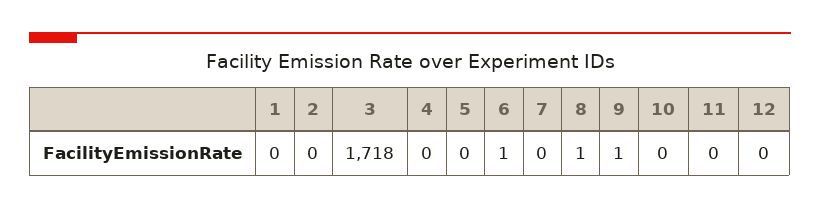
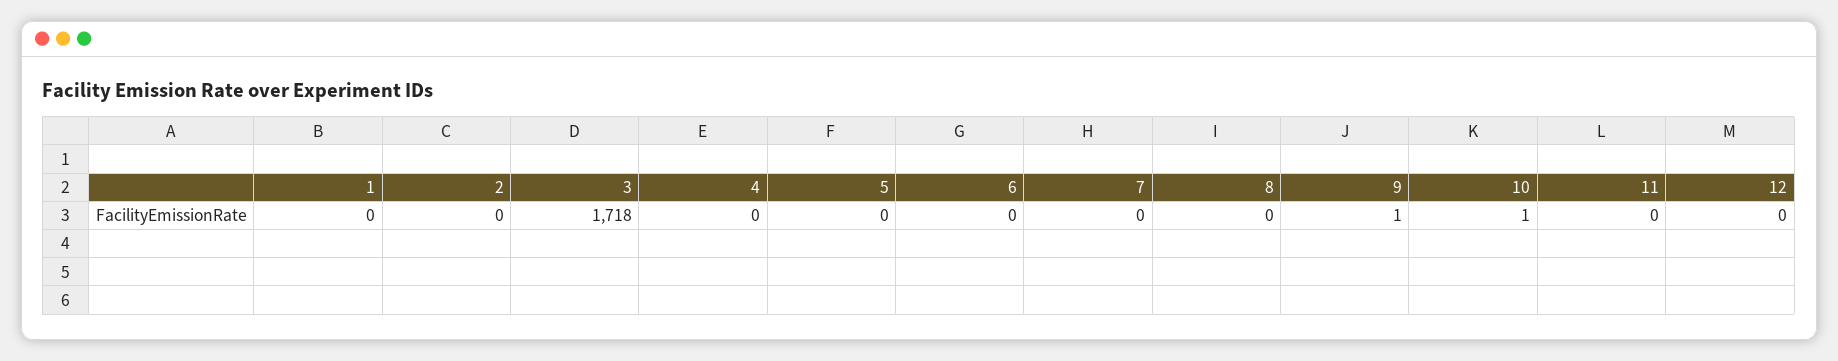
6: 1 -> 0
8: 1 -> 0
10: 0 -> 1

